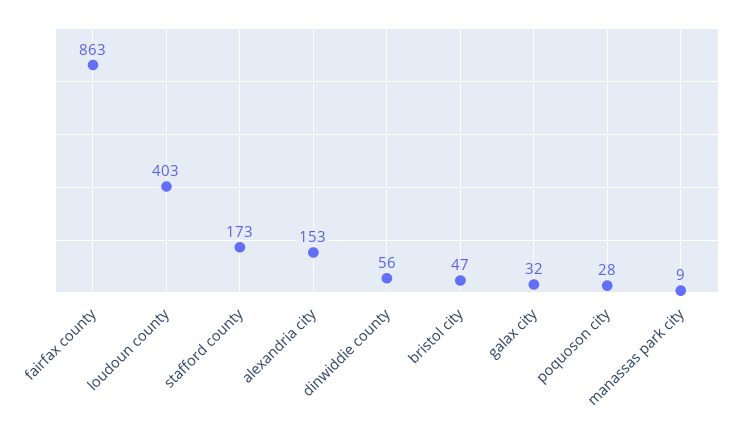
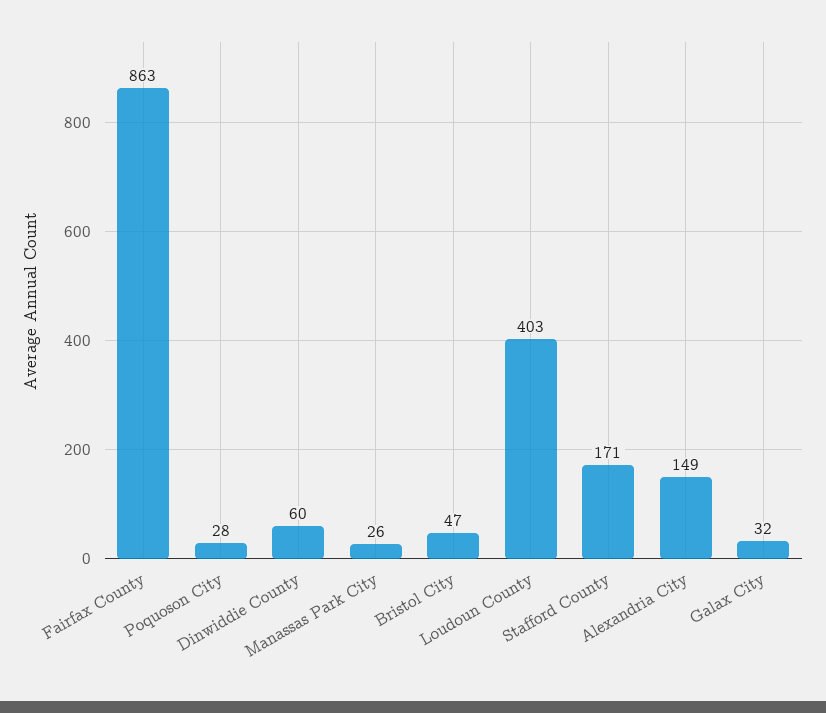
stafford county: 173 -> 171
alexandria city: 153 -> 149
dinwiddie county: 56 -> 60
manassas park city: 9 -> 26

